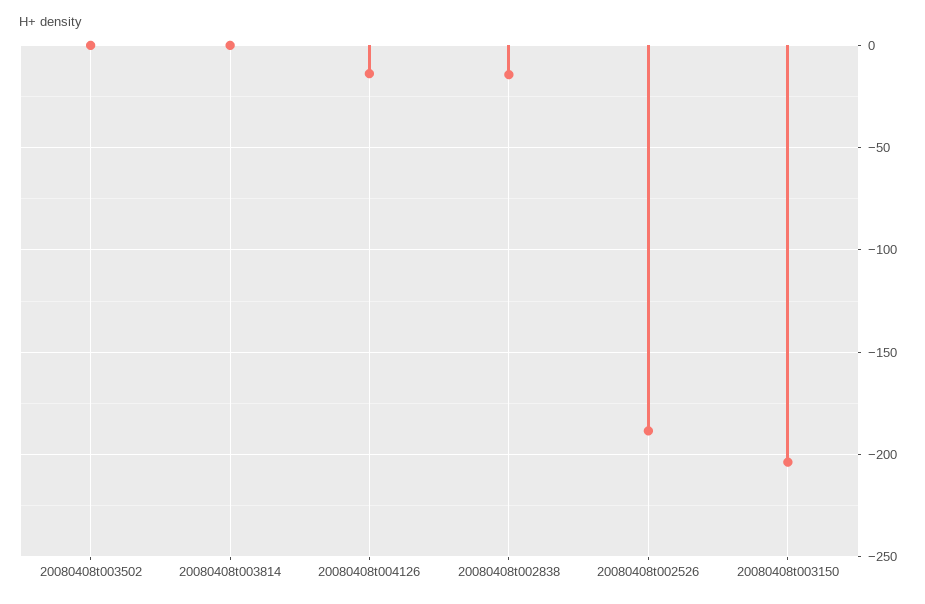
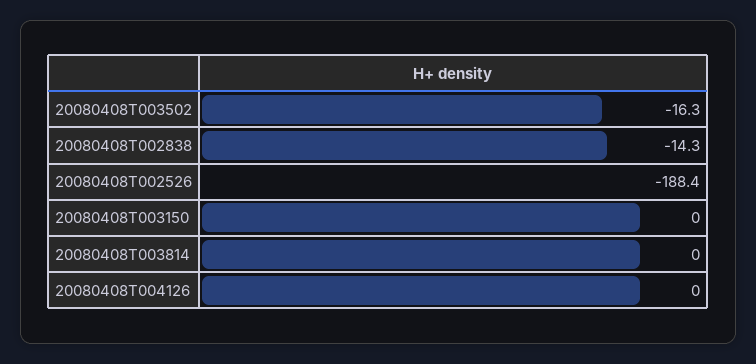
20080408t003502: 0 -> -16.3
20080408t004126: -15 -> 0
20080408t003150: -205 -> 0

